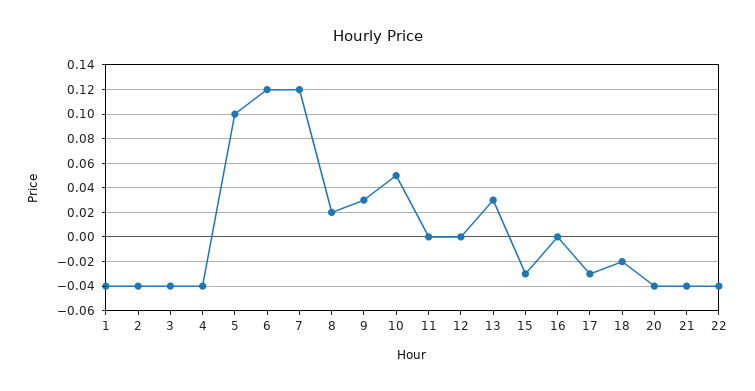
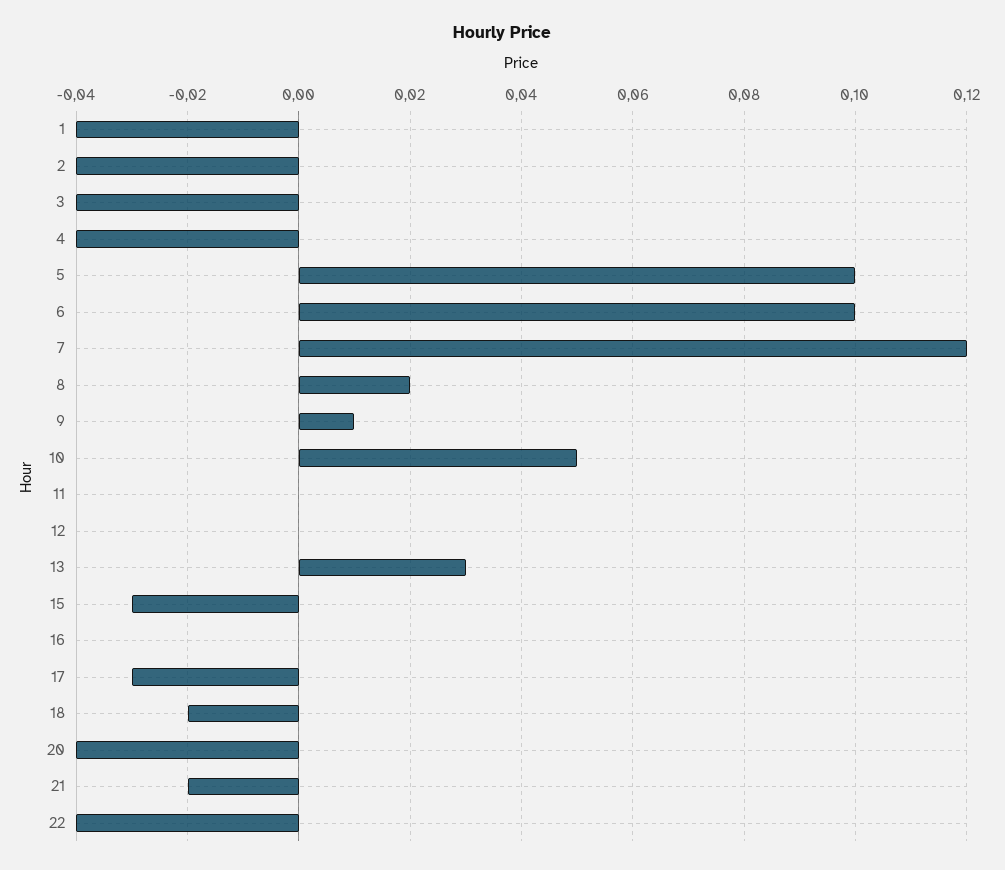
6: 0.12 -> 0.1
9: 0.03 -> 0.01
21: -0.04 -> -0.02

